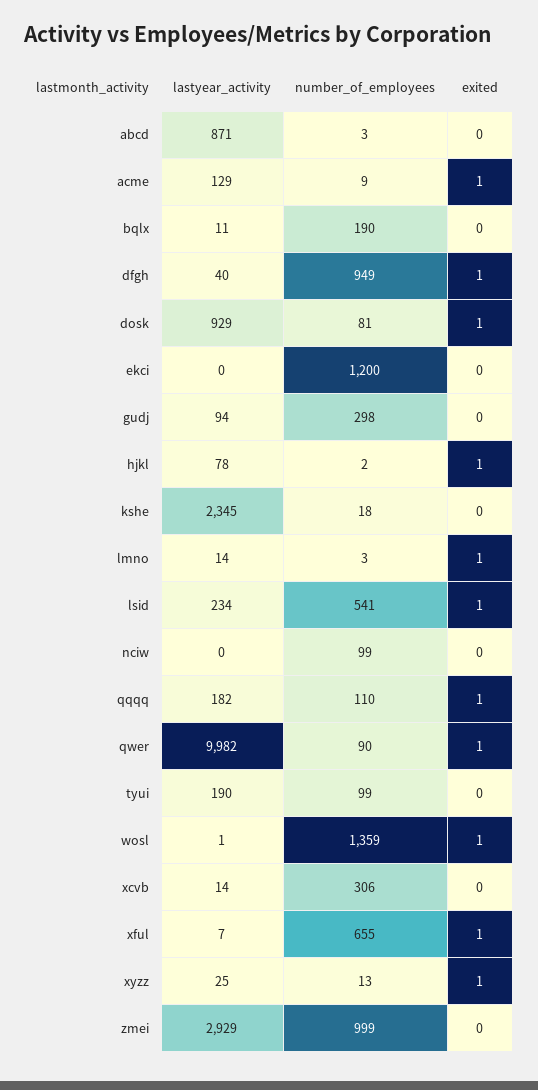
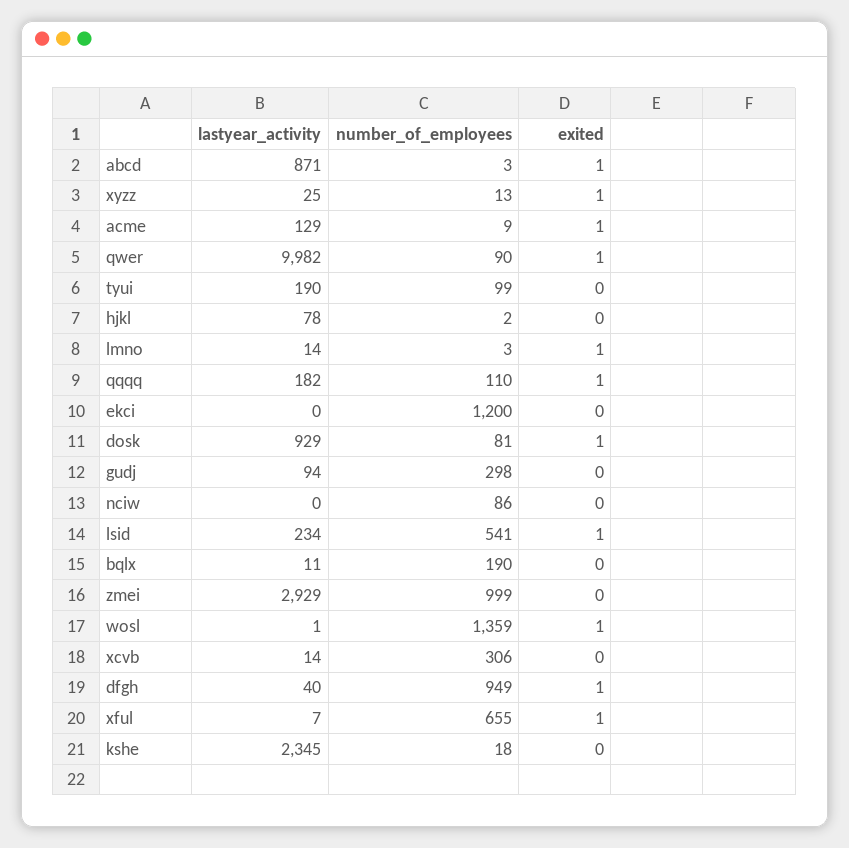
exited, abcd: 0 -> 1
exited, hjkl: 1 -> 0
number_of_employees, nciw: 99 -> 86

